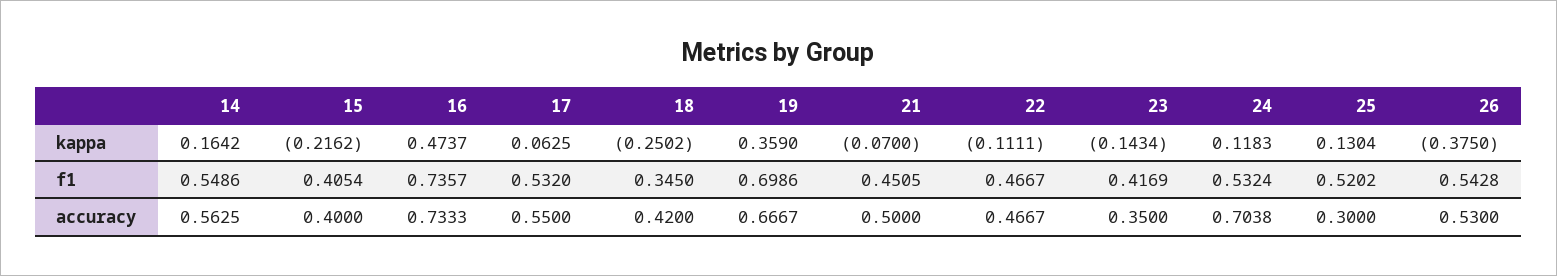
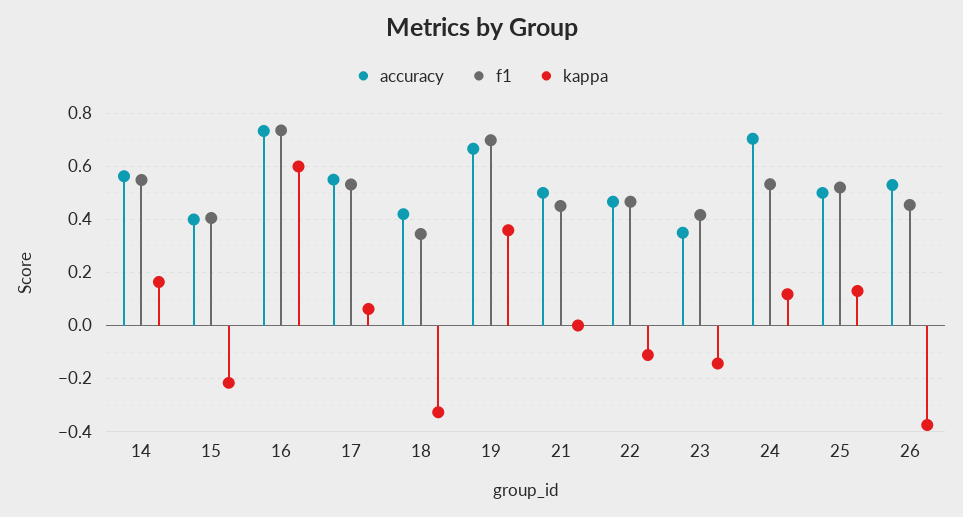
kappa, 16: 0.4737 -> 0.6
kappa, 18: -0.2502 -> -0.325
kappa, 21: -0.07 -> 0
f1, 26: 0.5428 -> 0.45
accuracy, 25: 0.3 -> 0.5

